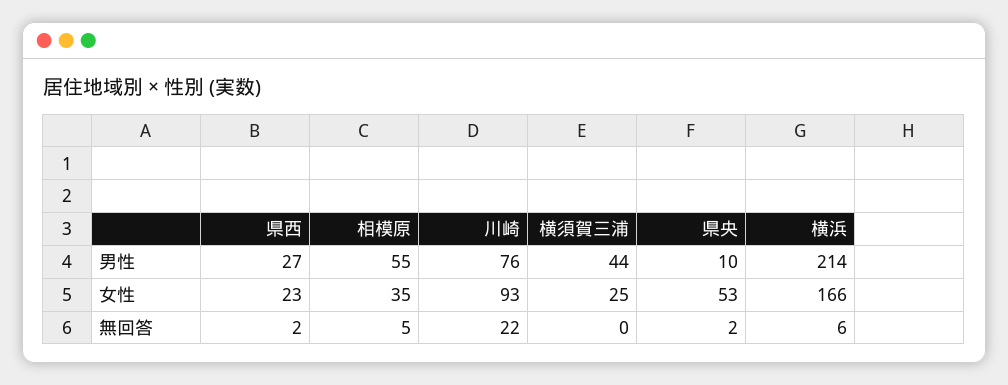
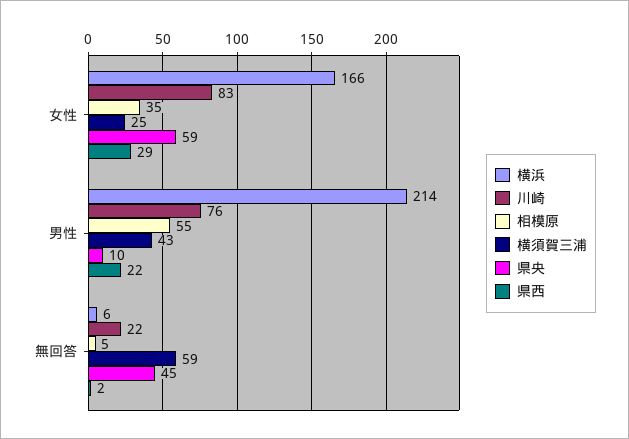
県西, 男性: 27 -> 22
横須賀三浦, 男性: 44 -> 43
県西, 女性: 23 -> 29
川崎, 女性: 93 -> 83
県央, 女性: 53 -> 59
横須賀三浦, 無回答: 0 -> 59
県央, 無回答: 2 -> 45

